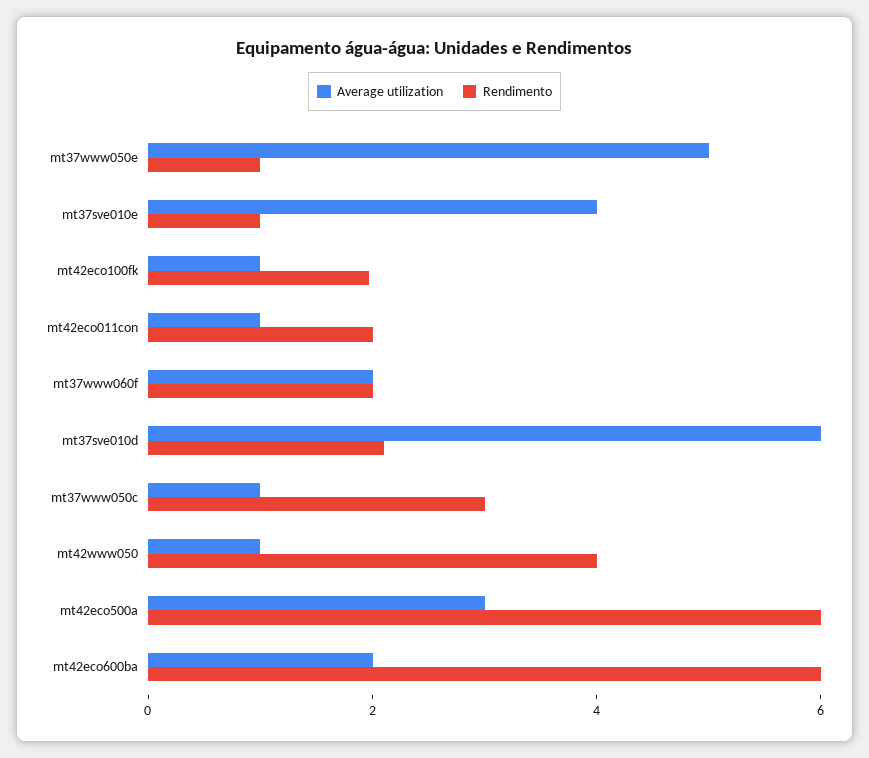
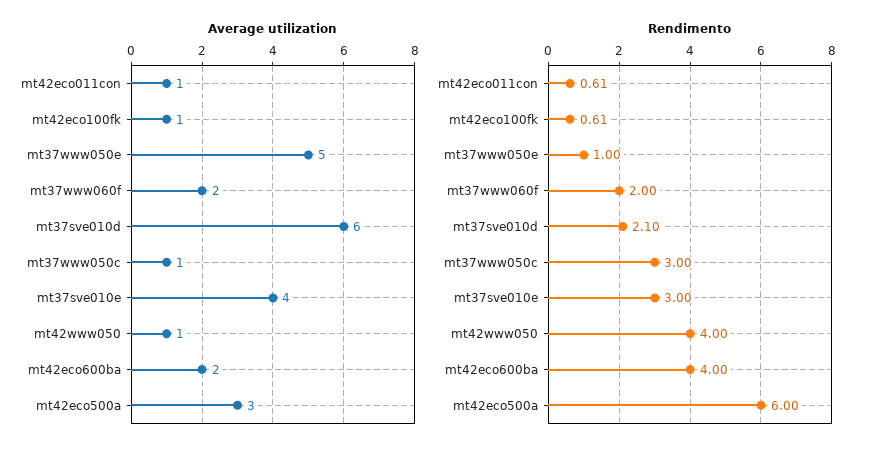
Rendimento, mt37sve010e: 1 -> 3
Rendimento, mt42eco100fk: 2 -> 0.61
Rendimento, mt42eco011con: 2 -> 0.61
Rendimento, mt42eco600ba: 6 -> 4

